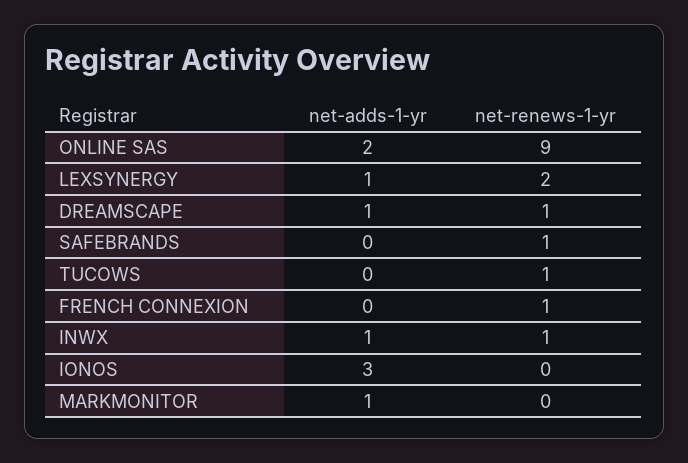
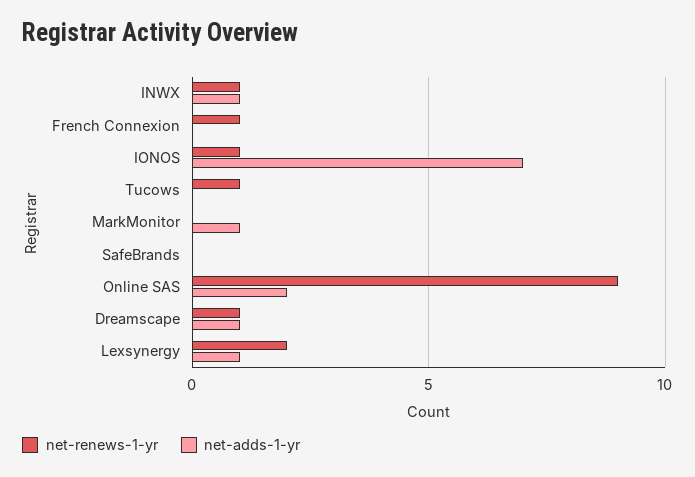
net-renews-1-yr, SAFEBRANDS: 1 -> 0
net-adds-1-yr, IONOS: 3 -> 7
net-renews-1-yr, IONOS: 0 -> 1

